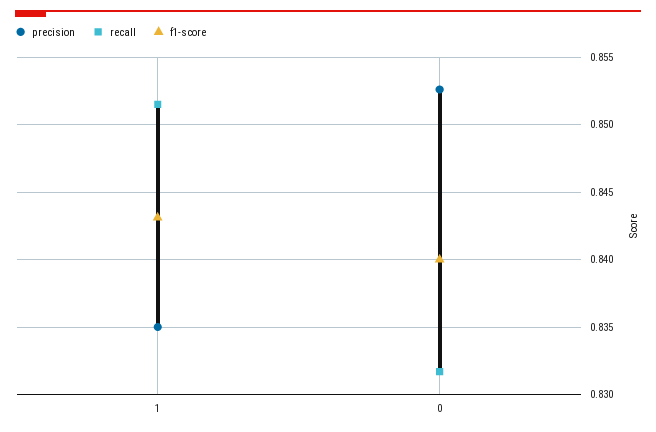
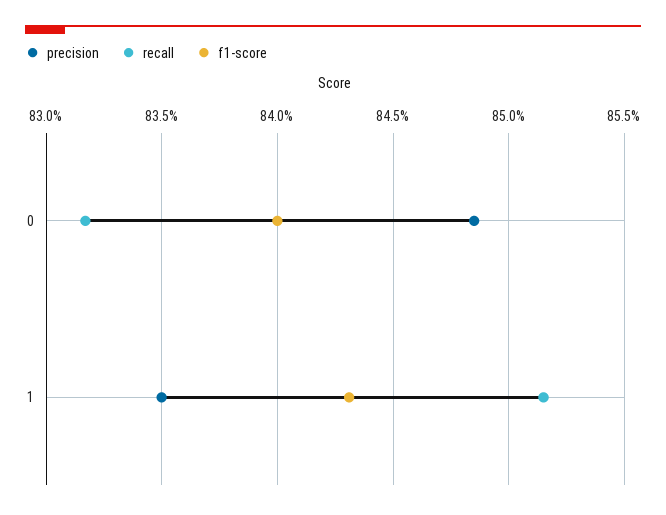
precision, 0: 0.8525 -> 0.8485

